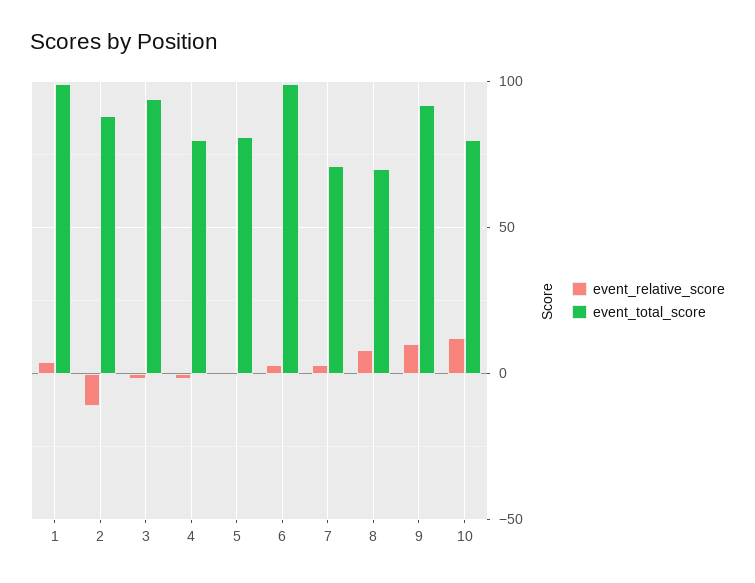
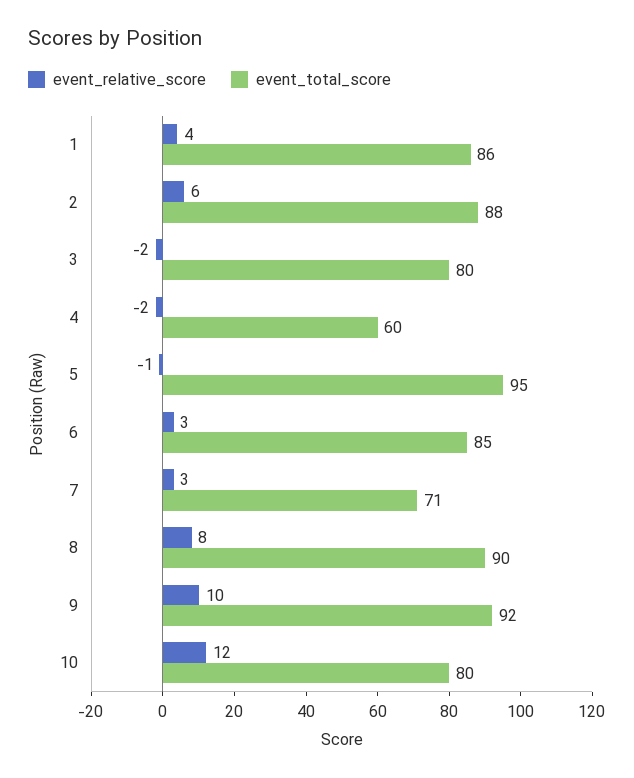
event_total_score, 1: 100 -> 86
event_relative_score, 2: -10 -> 6
event_total_score, 3: 95 -> 80
event_total_score, 4: 80 -> 60
event_total_score, 5: 80 -> 95
event_total_score, 6: 100 -> 85
event_total_score, 8: 70 -> 90

